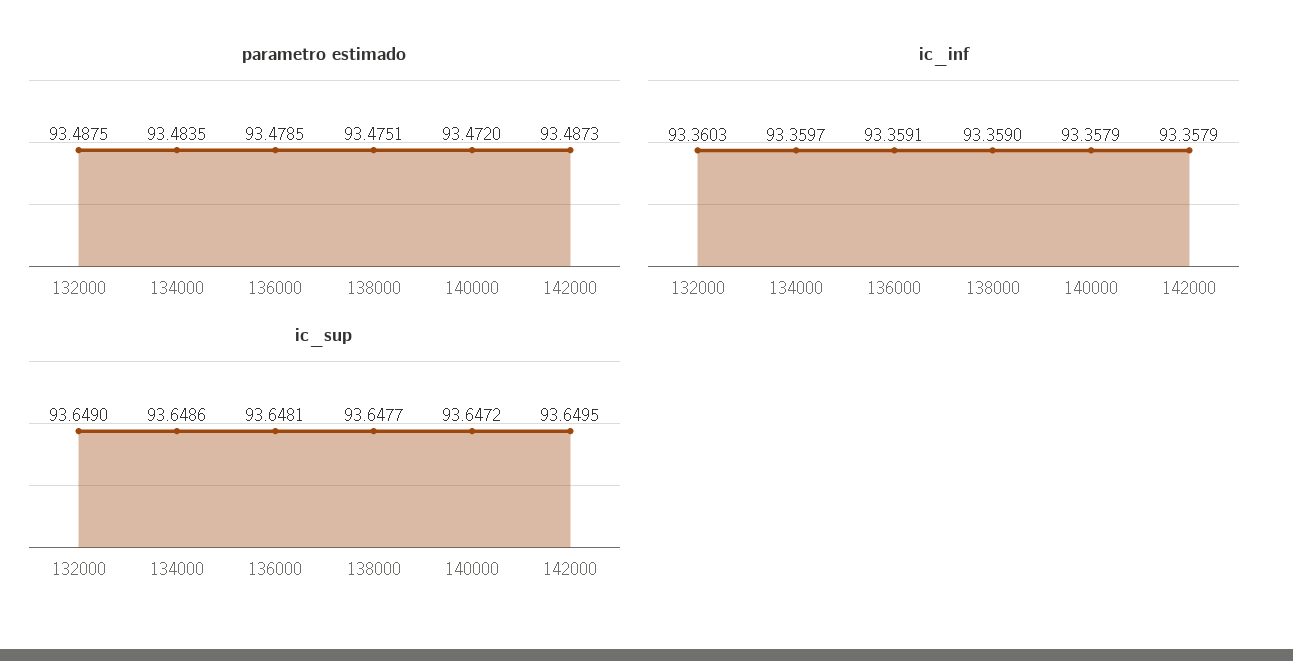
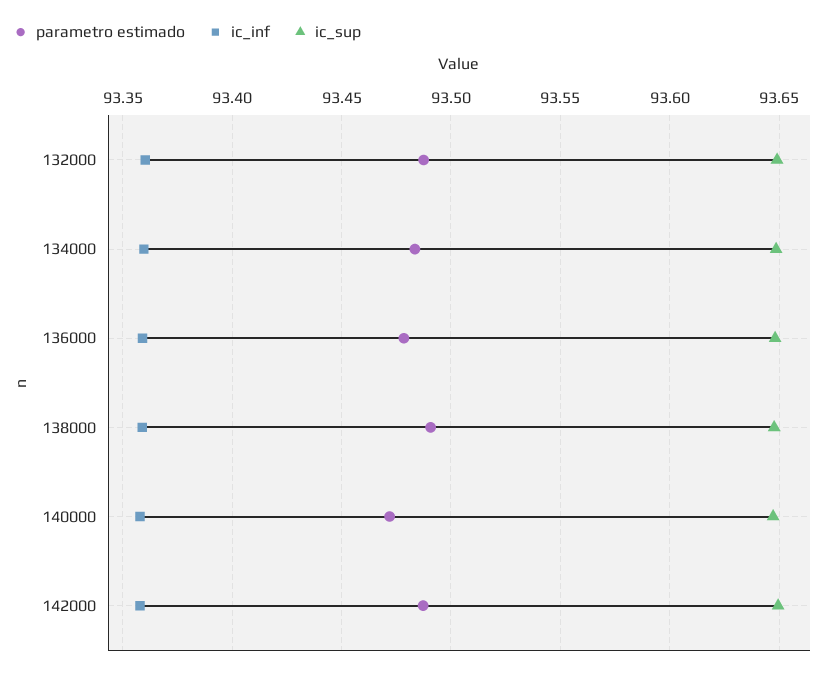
parametro estimado, 138000: 93.4751 -> 93.49

